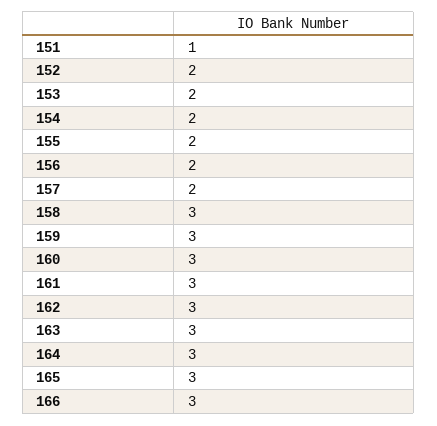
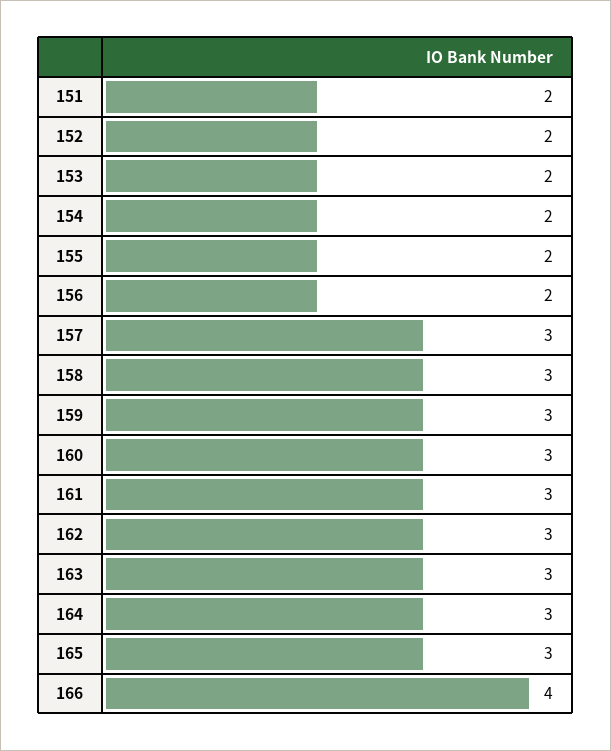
151: 1 -> 2
157: 2 -> 3
166: 3 -> 4

